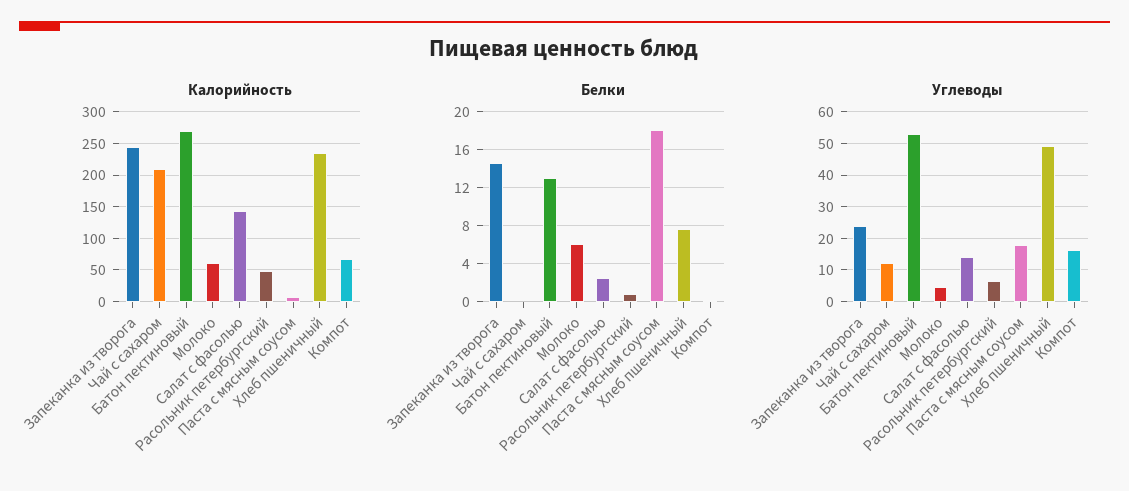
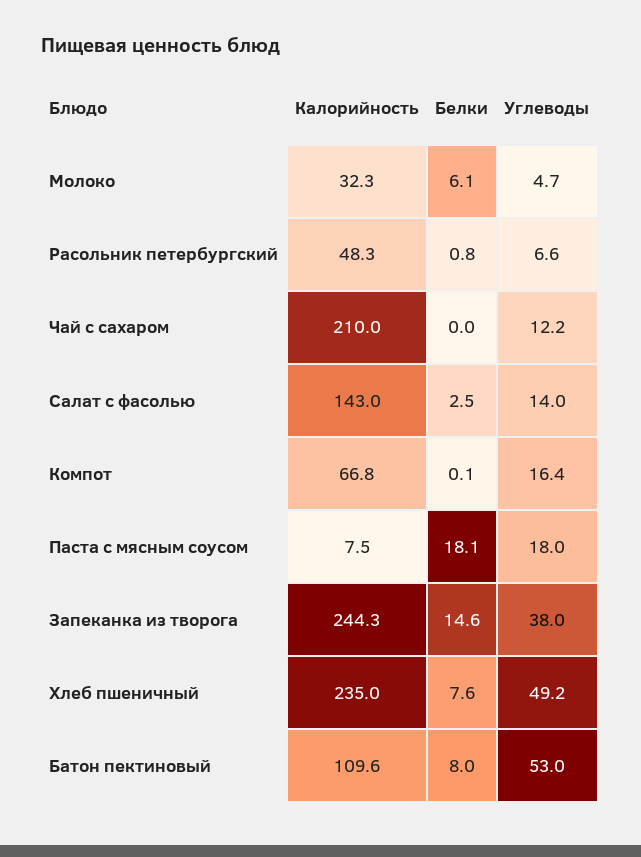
Калорийность, Батон пектиновый: 270 -> 109.6
Калорийность, Молоко: 60 -> 32.3
Белки, Батон пектиновый: 13 -> 8
Углеводы, Запеканка из творога: 24 -> 38

